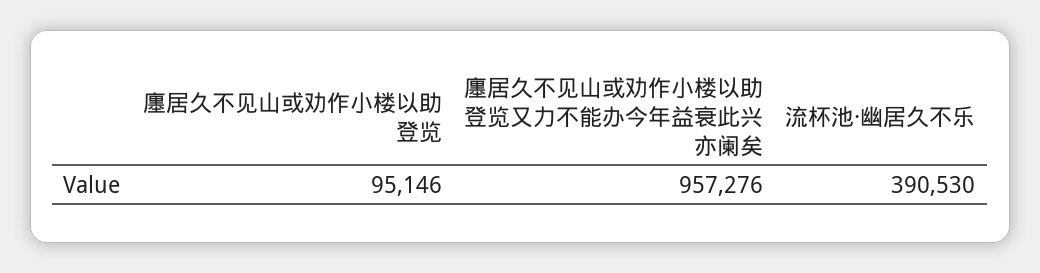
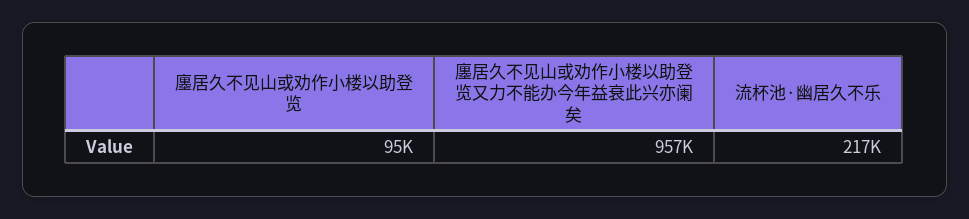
流杯池·幽居久不乐: 390530 -> 217000

